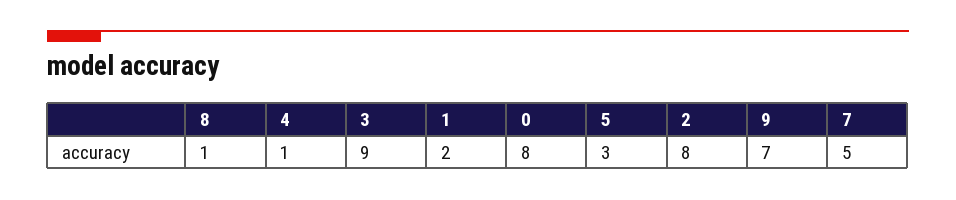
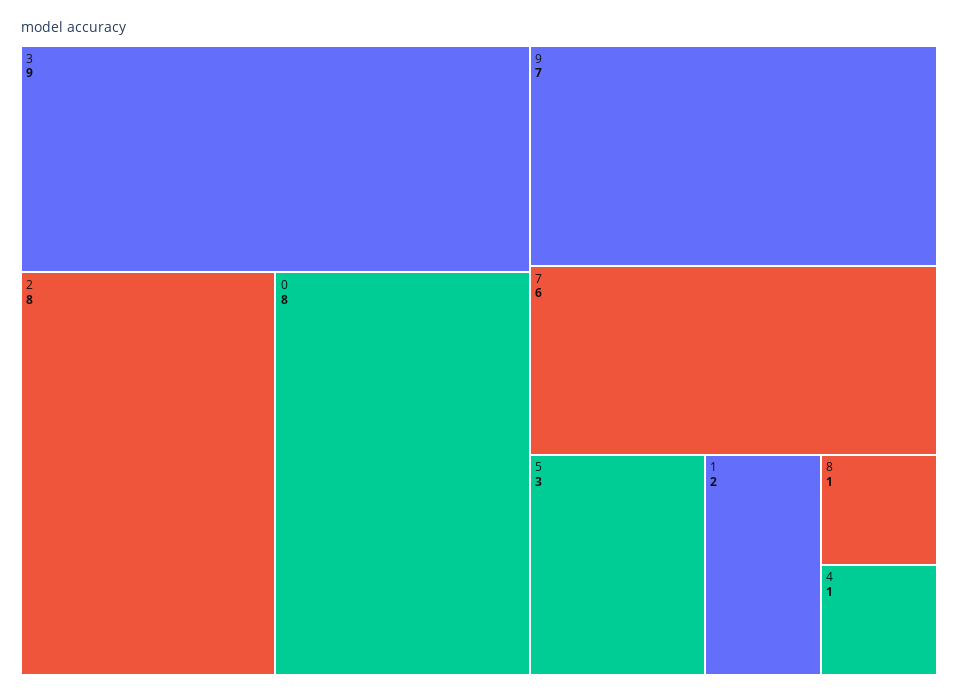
7: 5 -> 6

